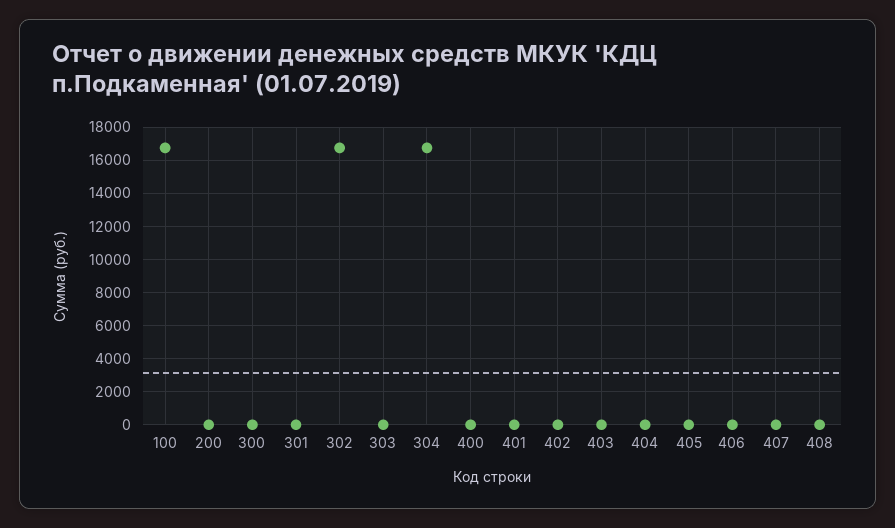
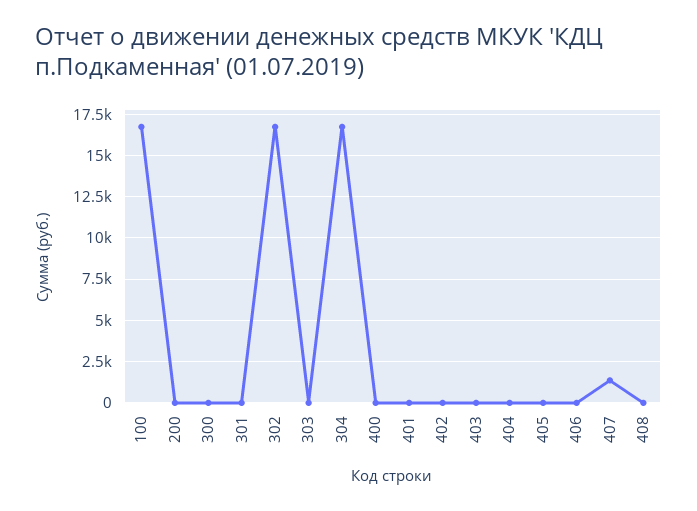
407: 0 -> 1500

